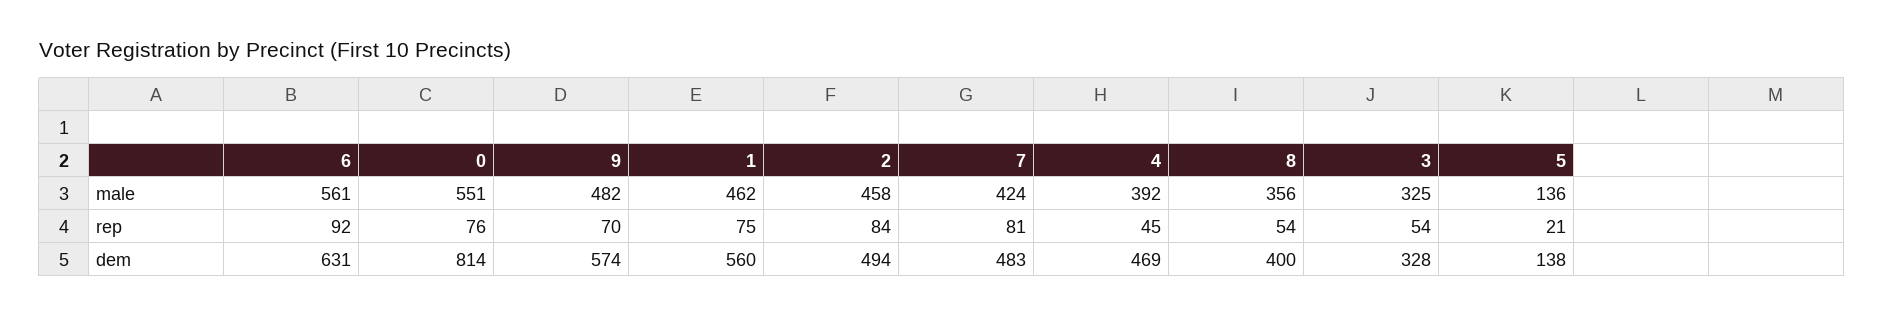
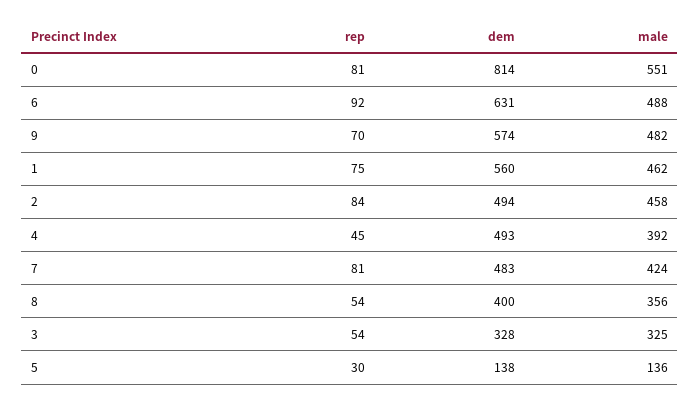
6, male: 561 -> 488
0, rep: 76 -> 81
5, rep: 21 -> 30
4, dem: 469 -> 493

